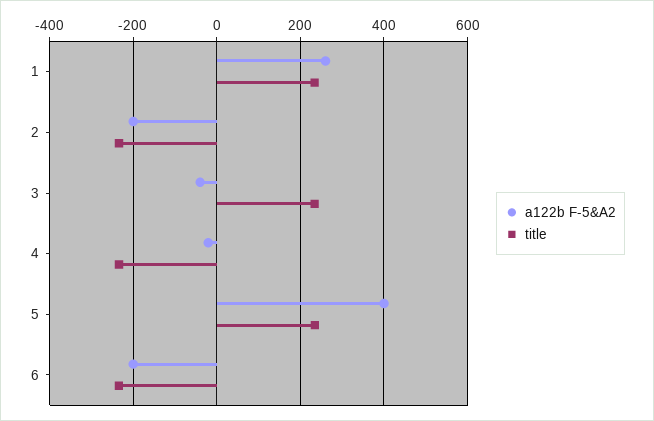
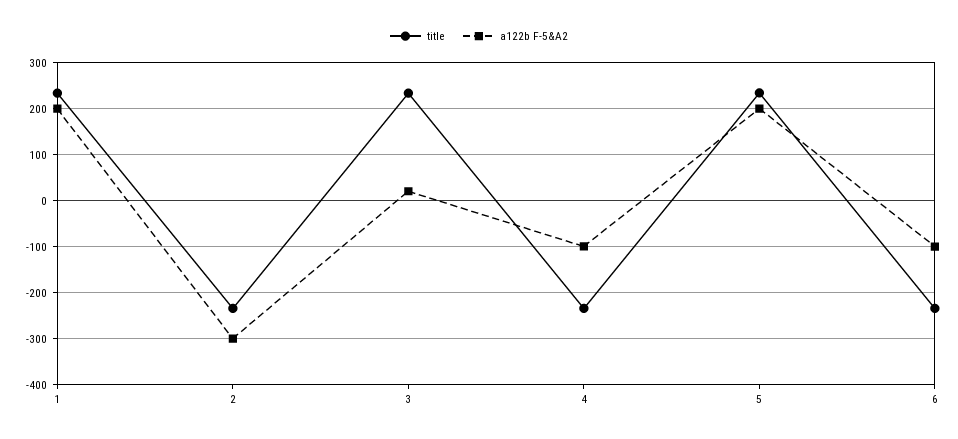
a122b F-5&A2, 1: 260 -> 200
a122b F-5&A2, 2: -200 -> -300
a122b F-5&A2, 3: -40 -> 20
a122b F-5&A2, 4: -20 -> -100
a122b F-5&A2, 5: 400 -> 200
a122b F-5&A2, 6: -200 -> -100

